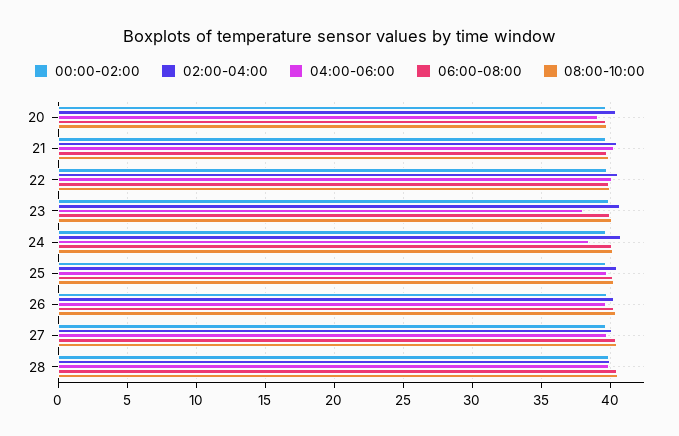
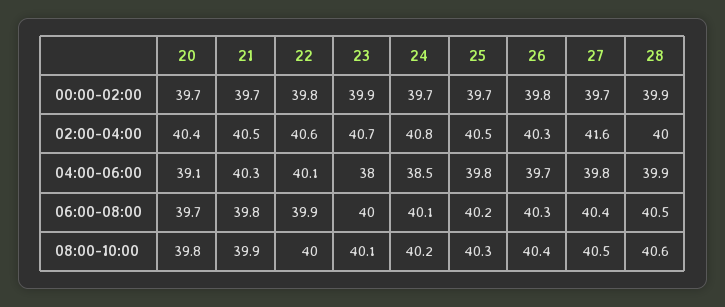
02:00-04:00, 27: 40 -> 41.6

